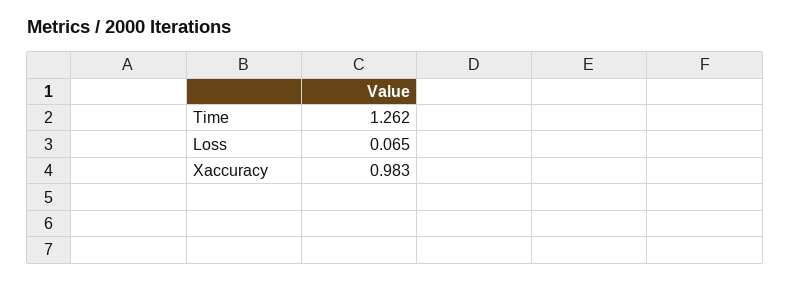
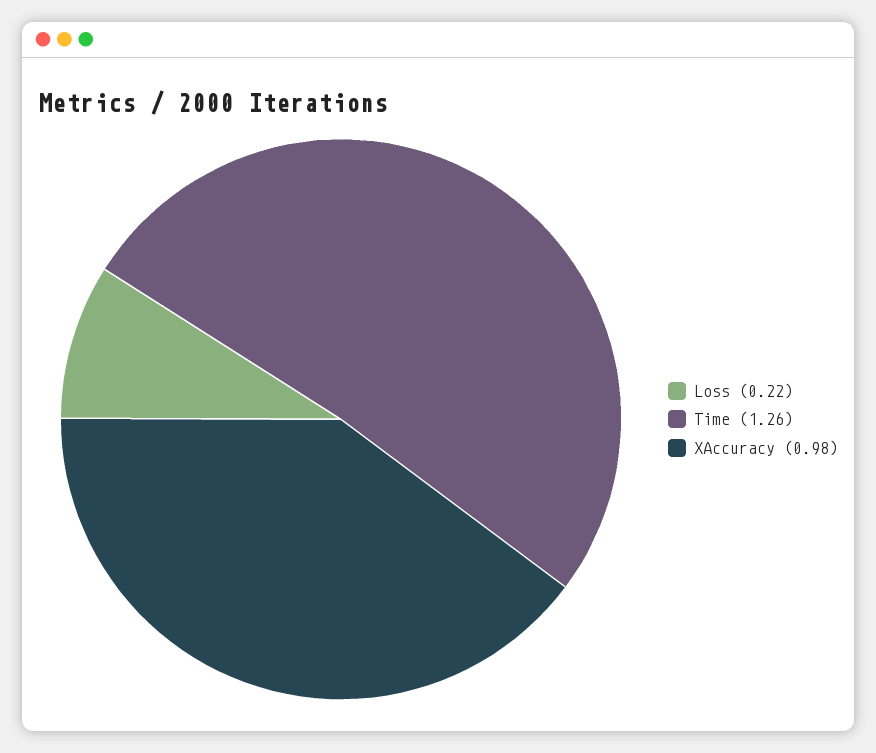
Loss: 0.065 -> 0.22

